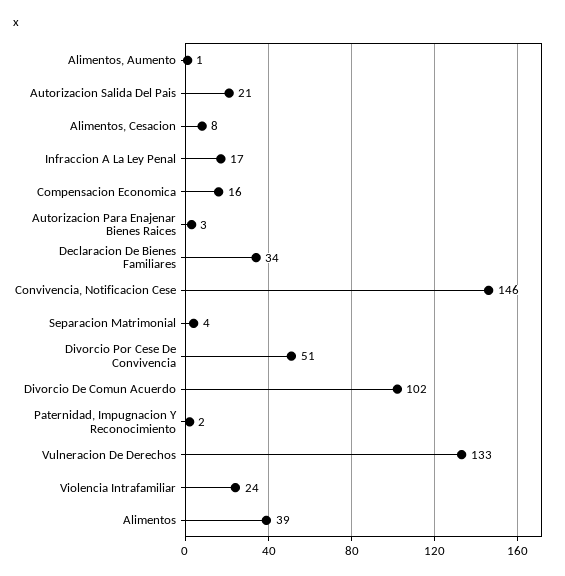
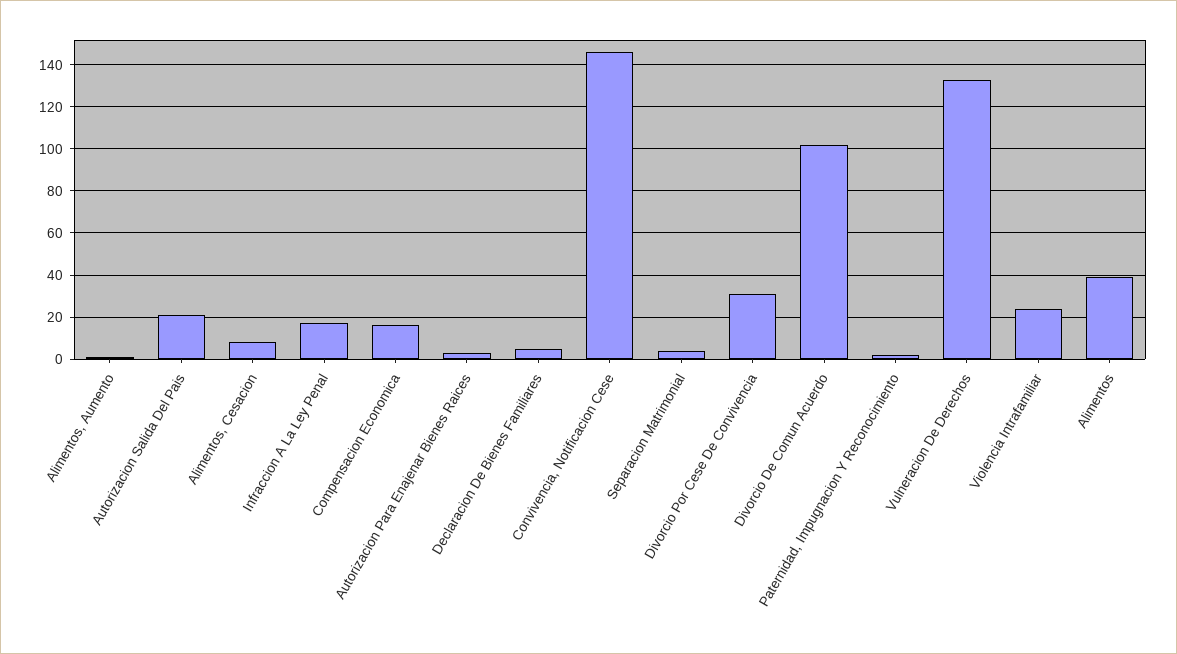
Declaracion De Bienes Familiares: 34 -> 5
Divorcio Por Cese De Convivencia: 51 -> 30

